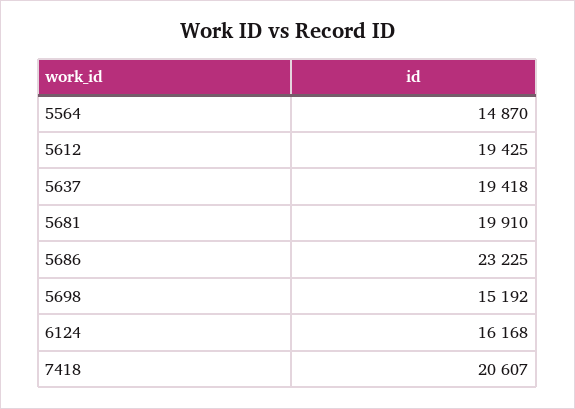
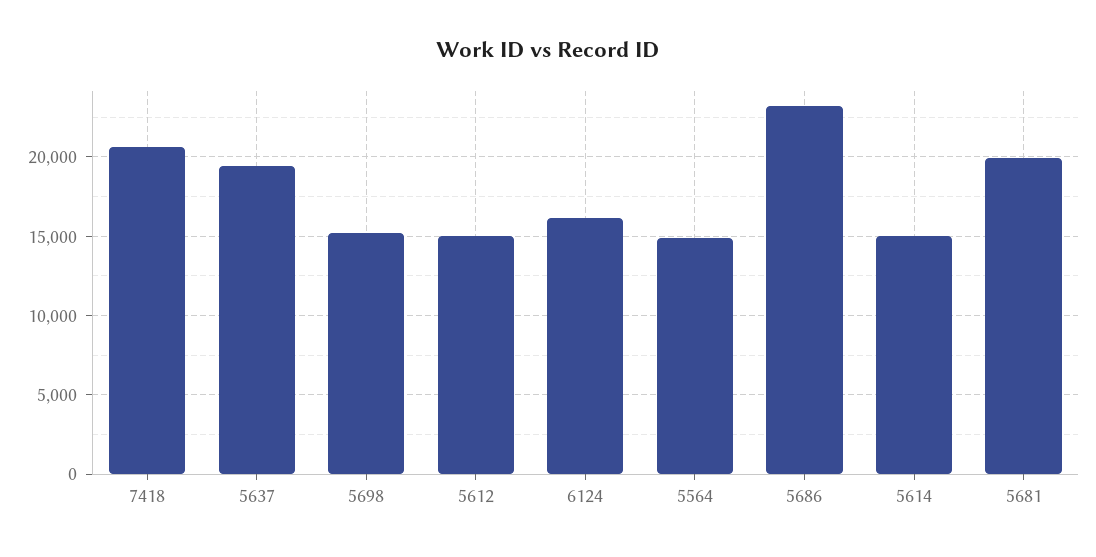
5612: 19425 -> 15000
5614: none -> 15000

